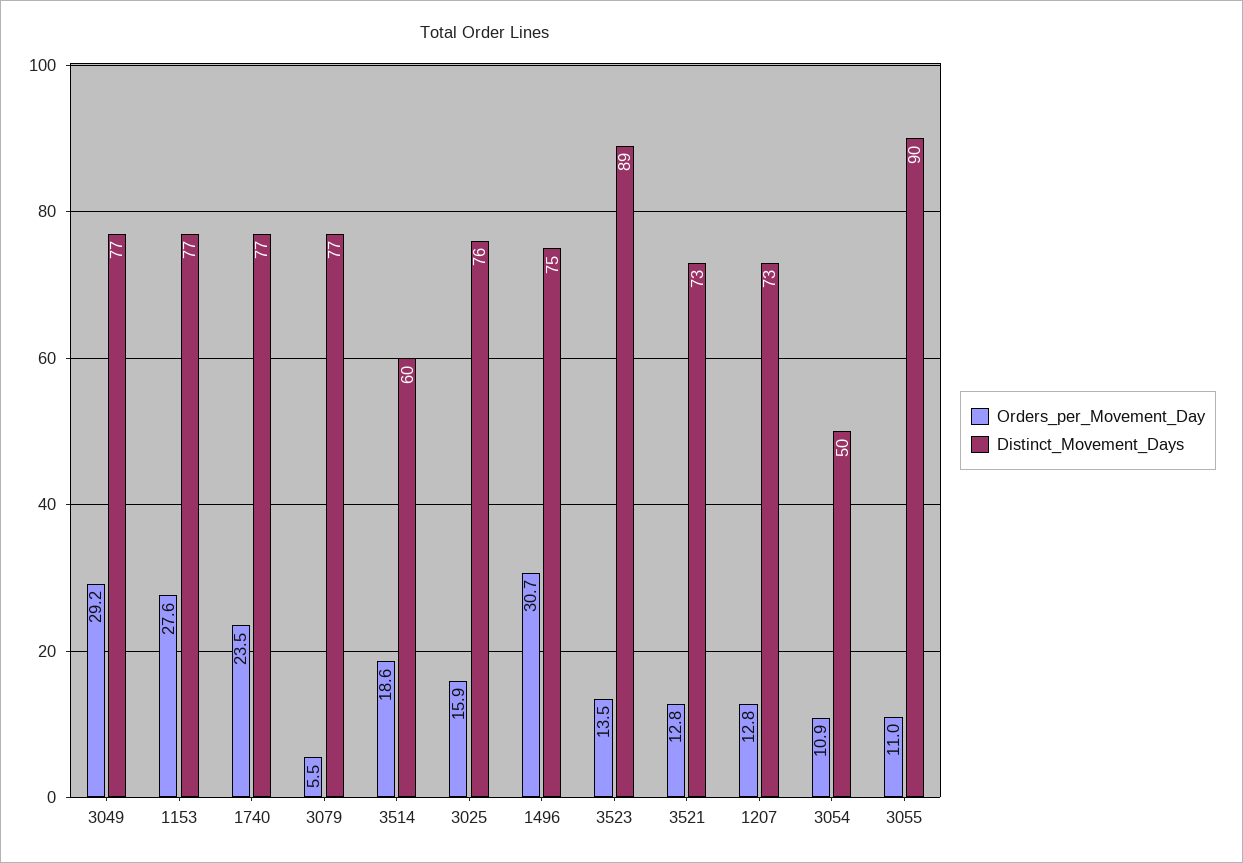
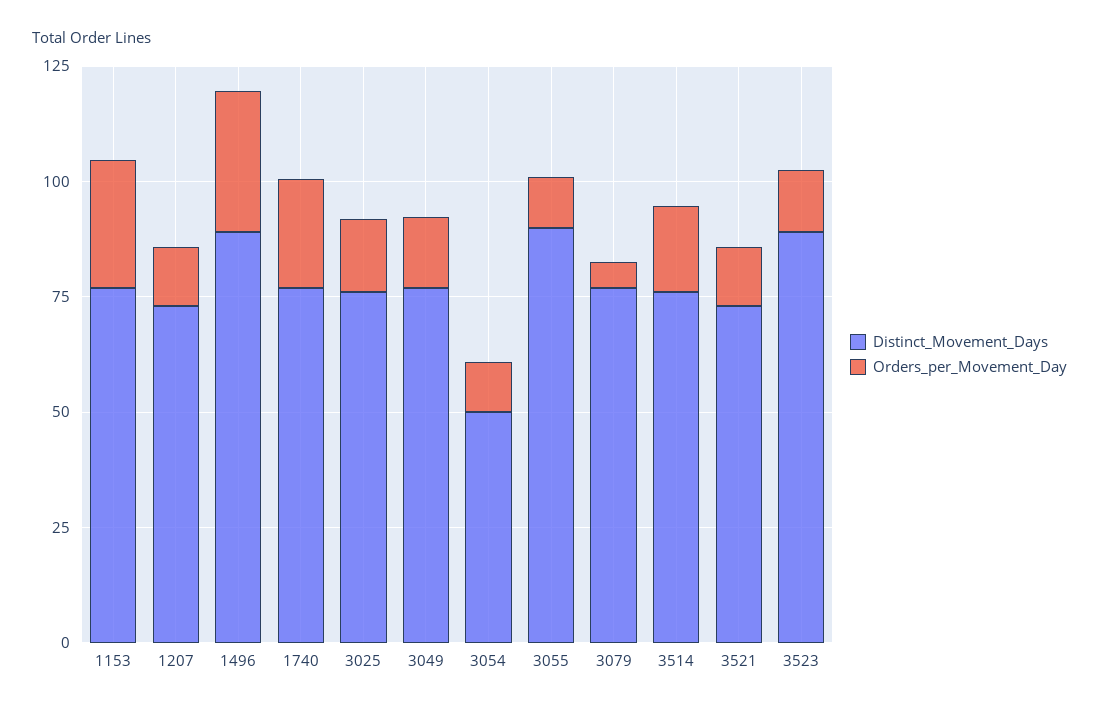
Orders_per_Movement_Day, 3049: 29.2 -> 15
Distinct_Movement_Days, 3514: 60 -> 75
Distinct_Movement_Days, 1496: 75 -> 90

